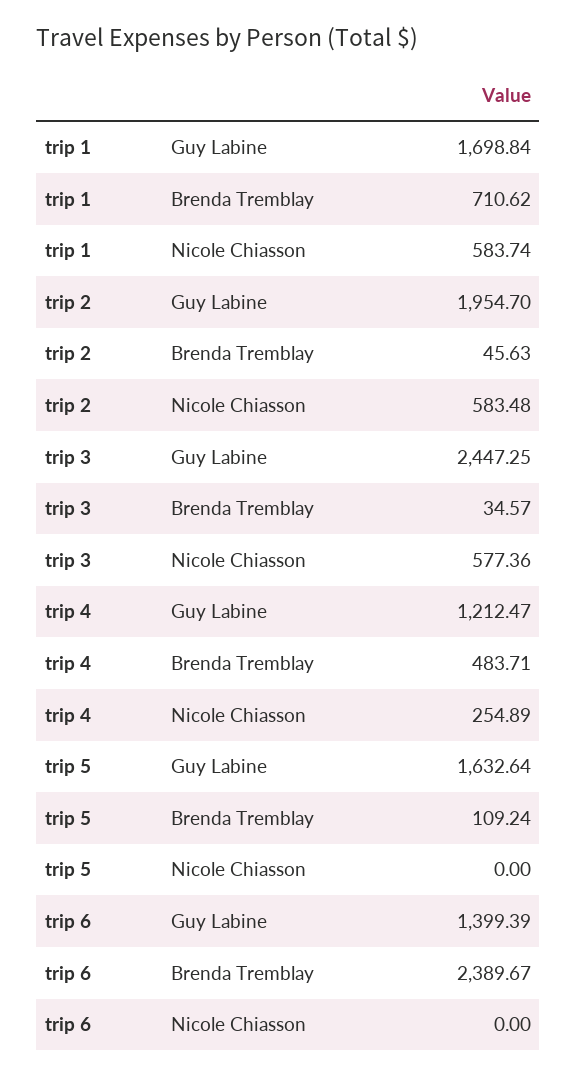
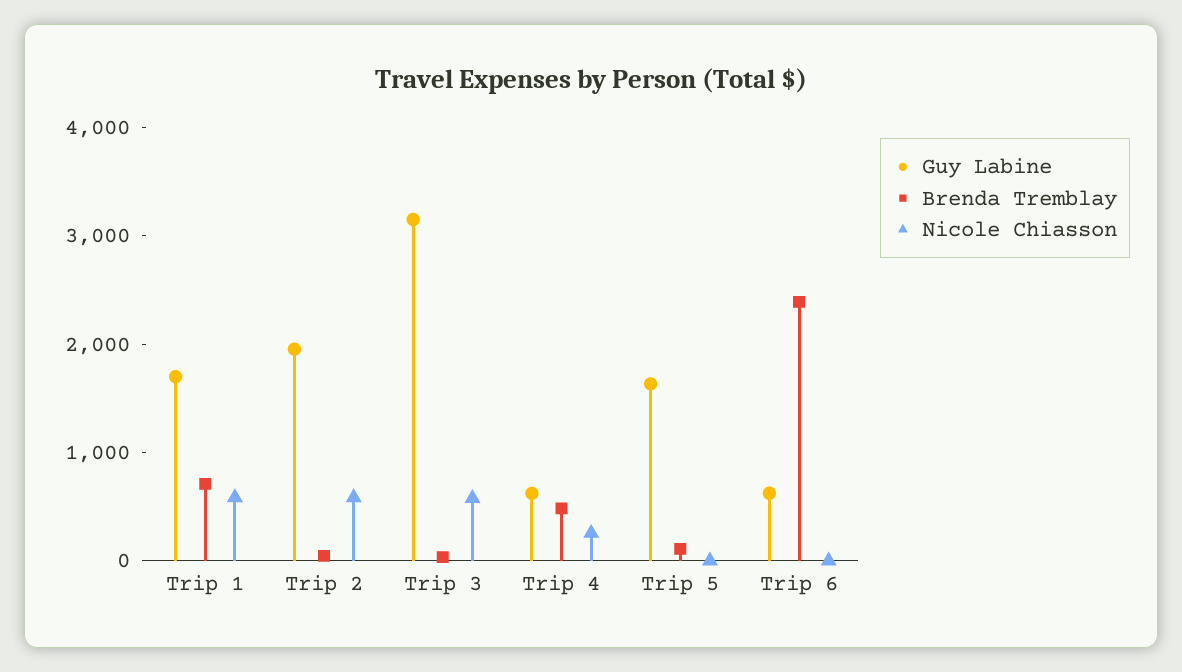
Guy Labine, trip 3: 2447.25 -> 3200
Guy Labine, trip 4: 1212.47 -> 600
Guy Labine, trip 6: 1399.39 -> 600

